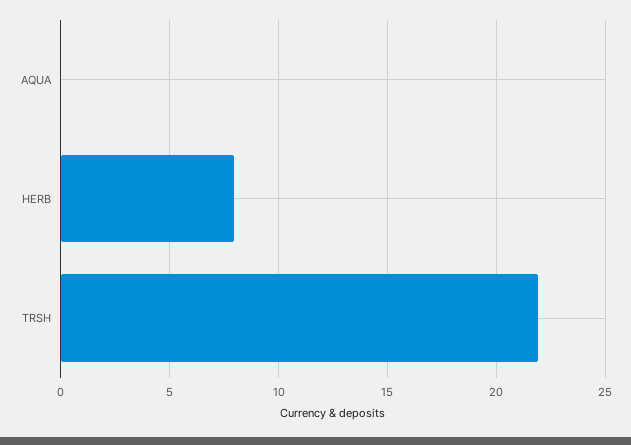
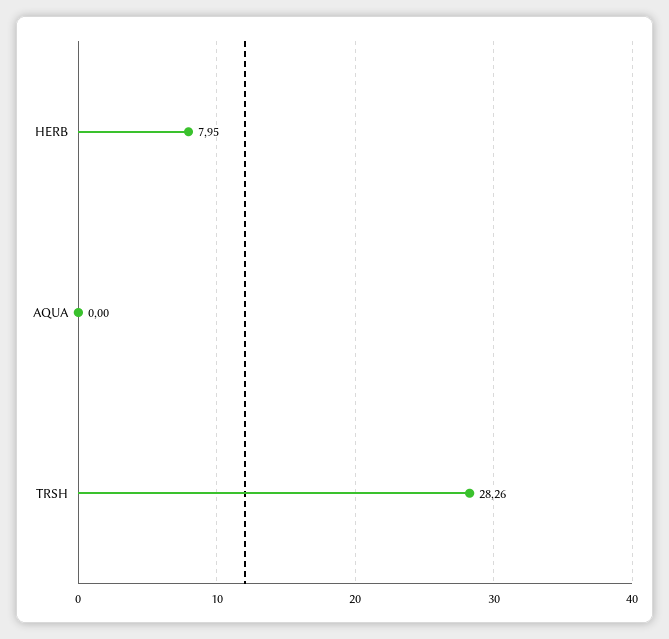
TRSH: 22 -> 28.26

